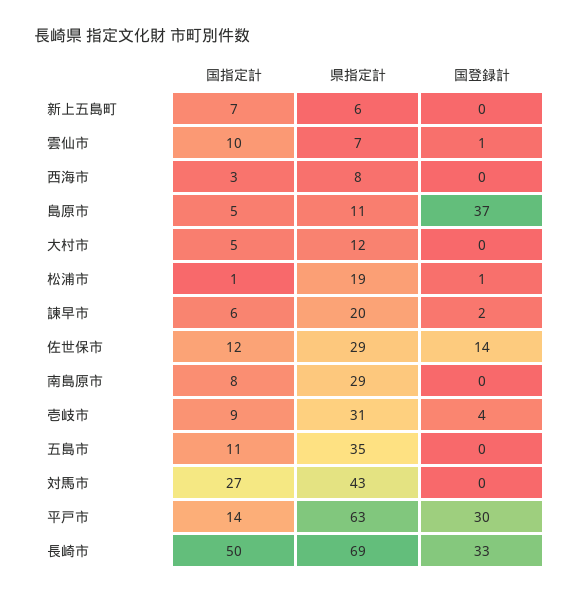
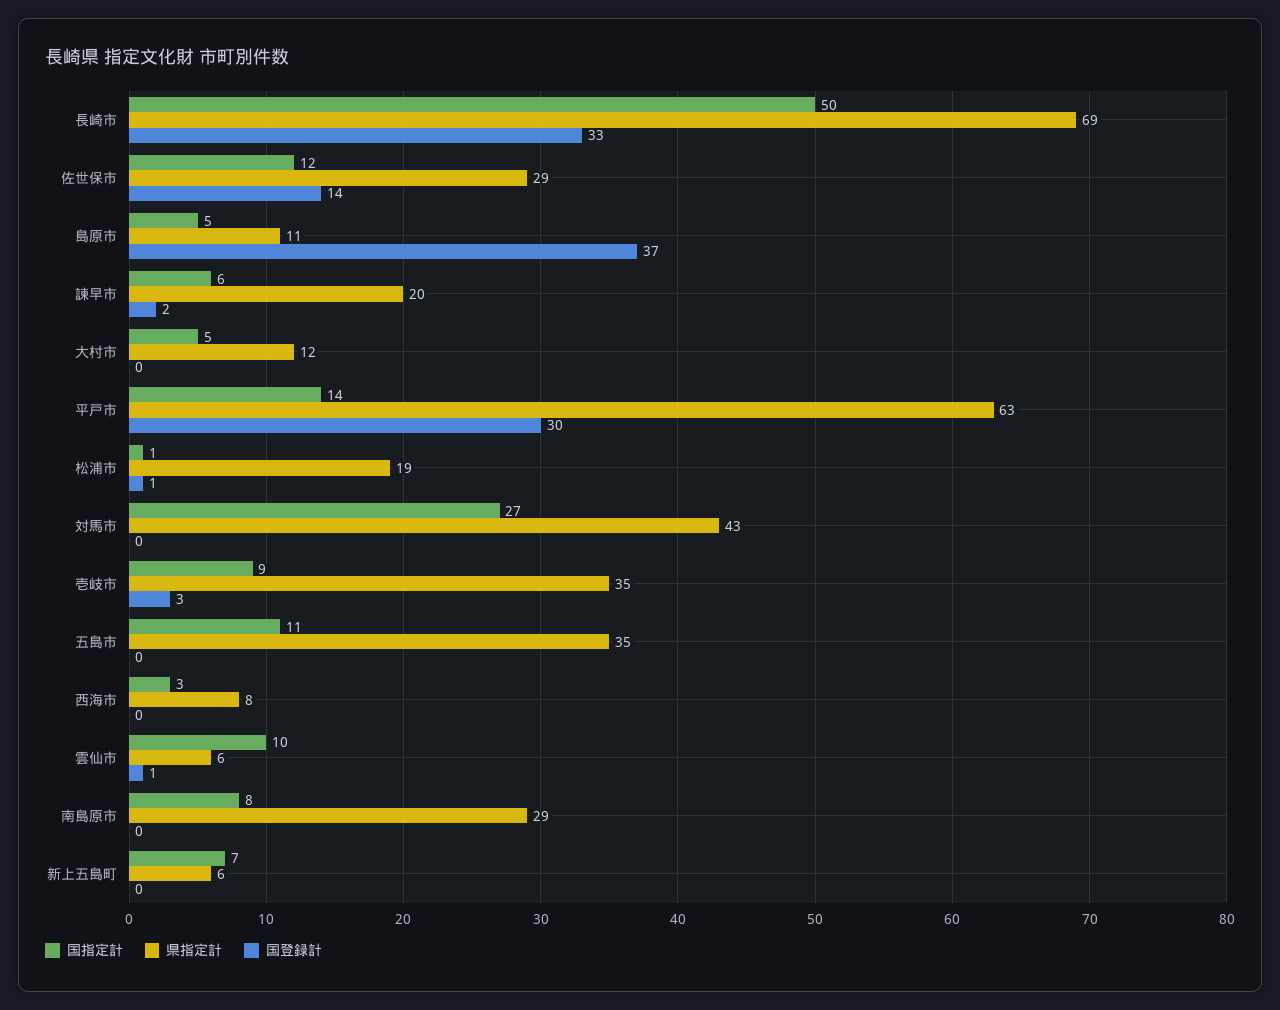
県指定計, 雲仙市: 7 -> 6
県指定計, 壱岐市: 31 -> 35
国登録計, 壱岐市: 4 -> 3

